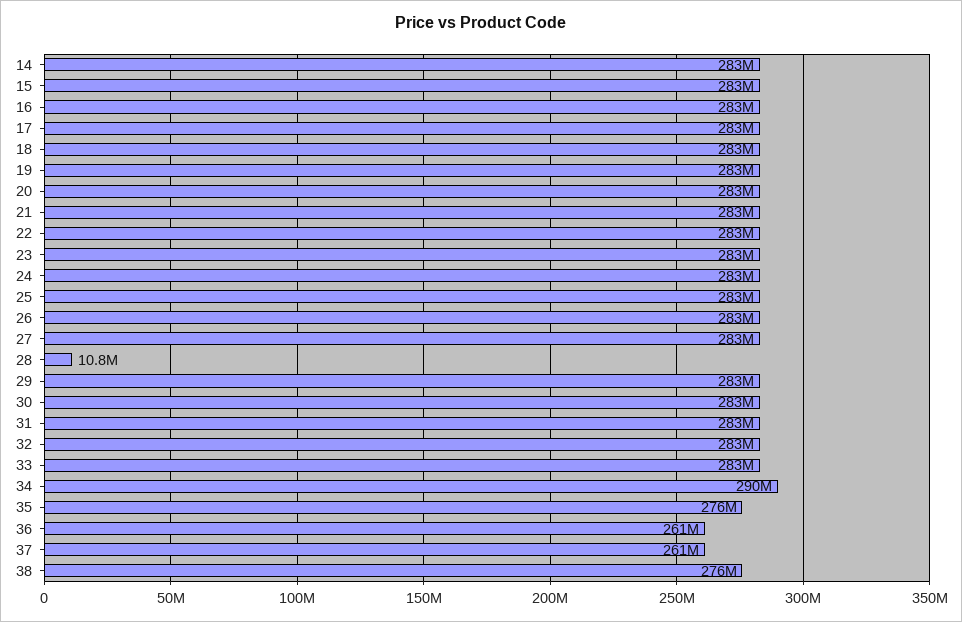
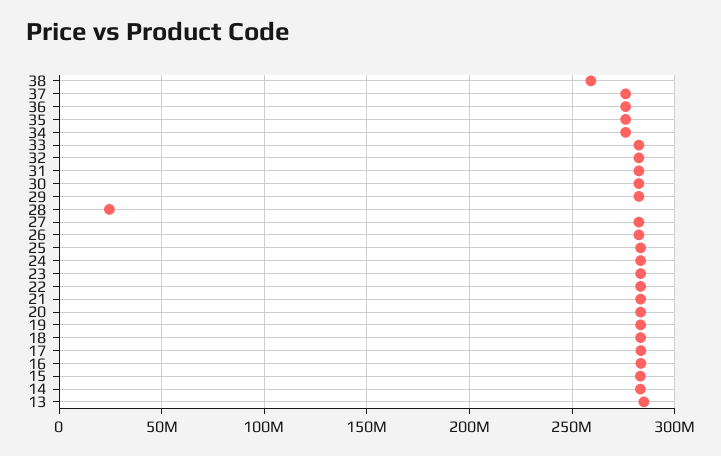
28: 10800000 -> 25000000
34: 290000000 -> 275000000
36: 261000000 -> 275000000
37: 261000000 -> 275000000
38: 276000000 -> 260000000
13: none -> 285000000

